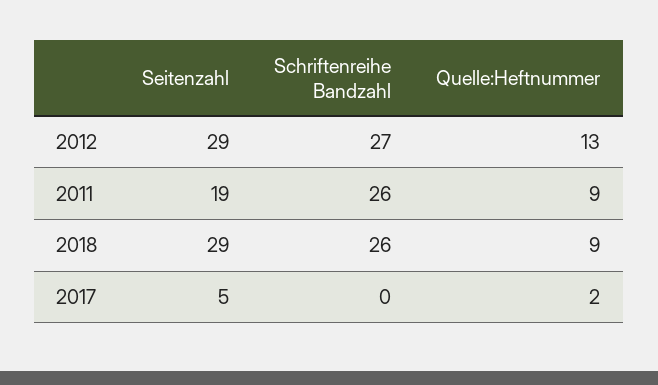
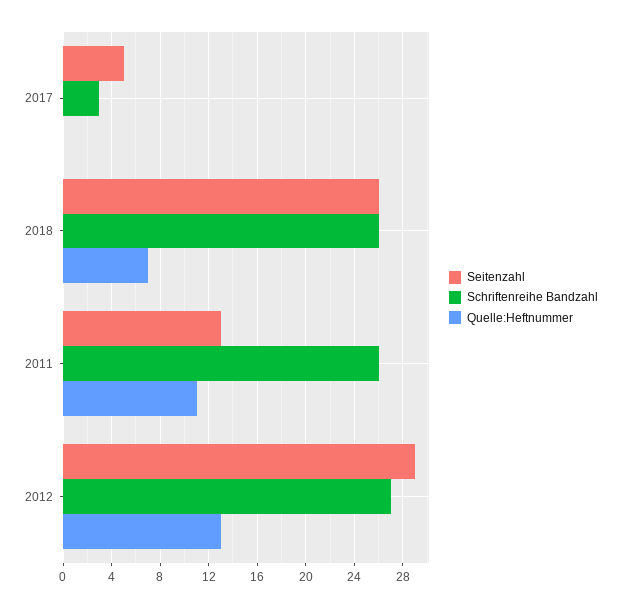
Seitenzahl, 2011: 19 -> 13
Quelle:Heftnummer, 2011: 9 -> 11
Seitenzahl, 2018: 29 -> 26
Quelle:Heftnummer, 2018: 9 -> 7
Schriftenreihe Bandzahl, 2017: 0 -> 3
Quelle:Heftnummer, 2017: 2 -> 0

